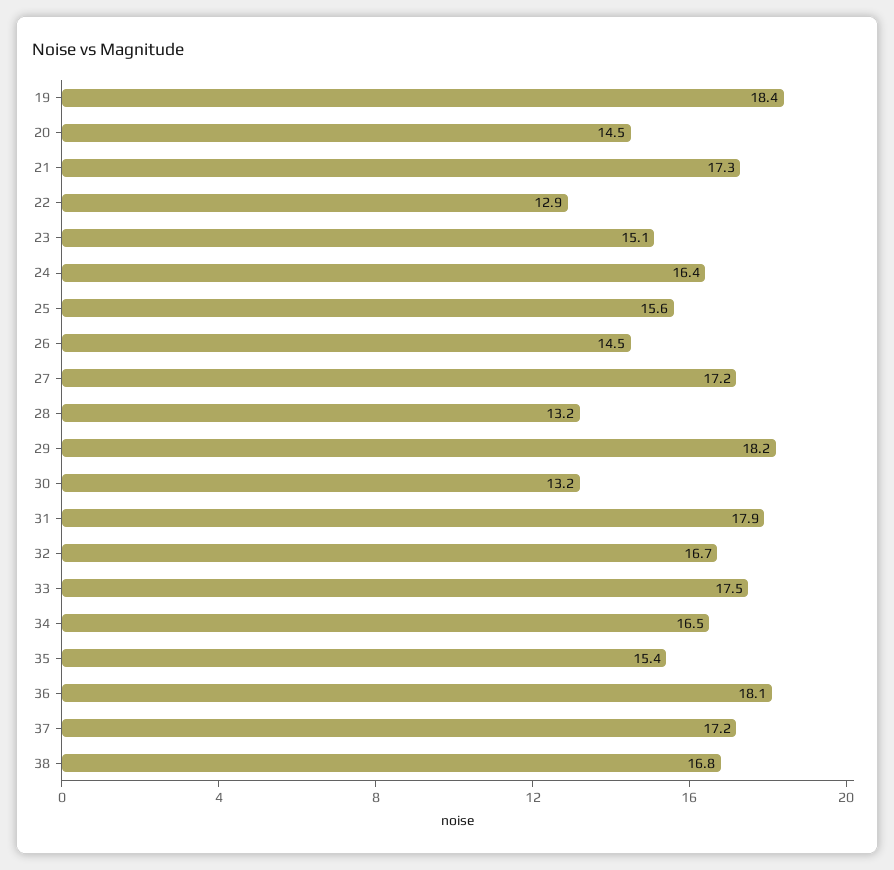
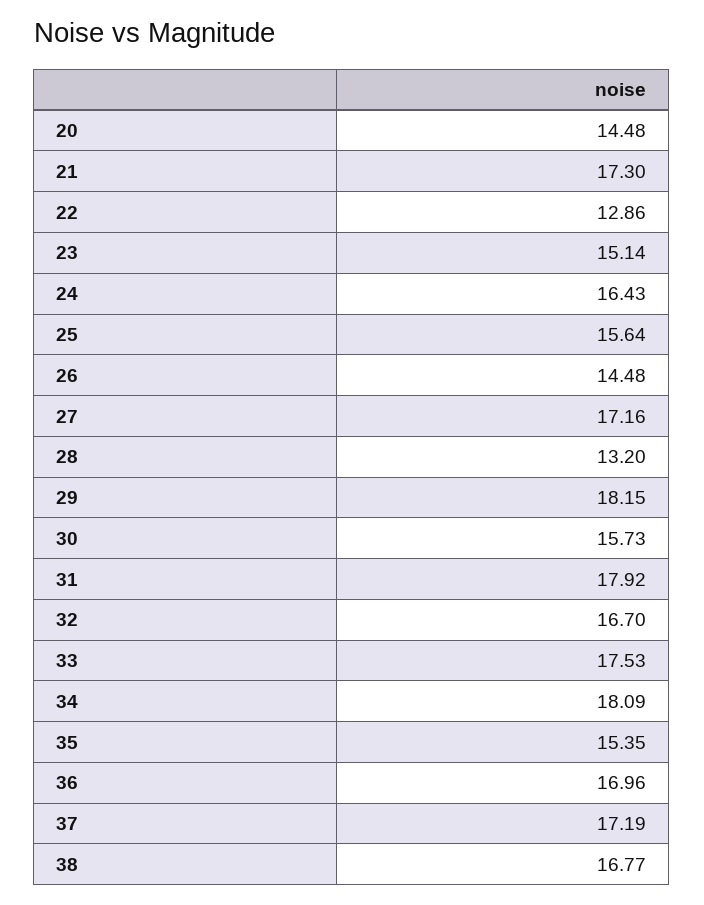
19: 18.4 -> none
30: 13.2 -> 15.73
34: 16.5 -> 18.09
36: 18.1 -> 16.96

